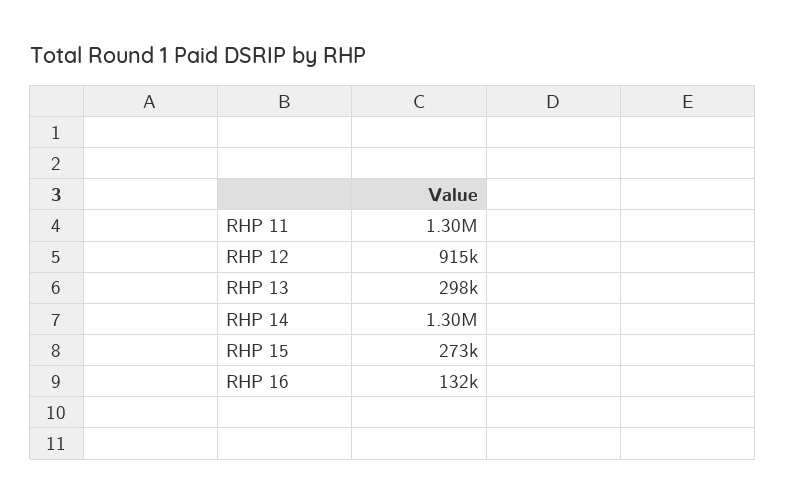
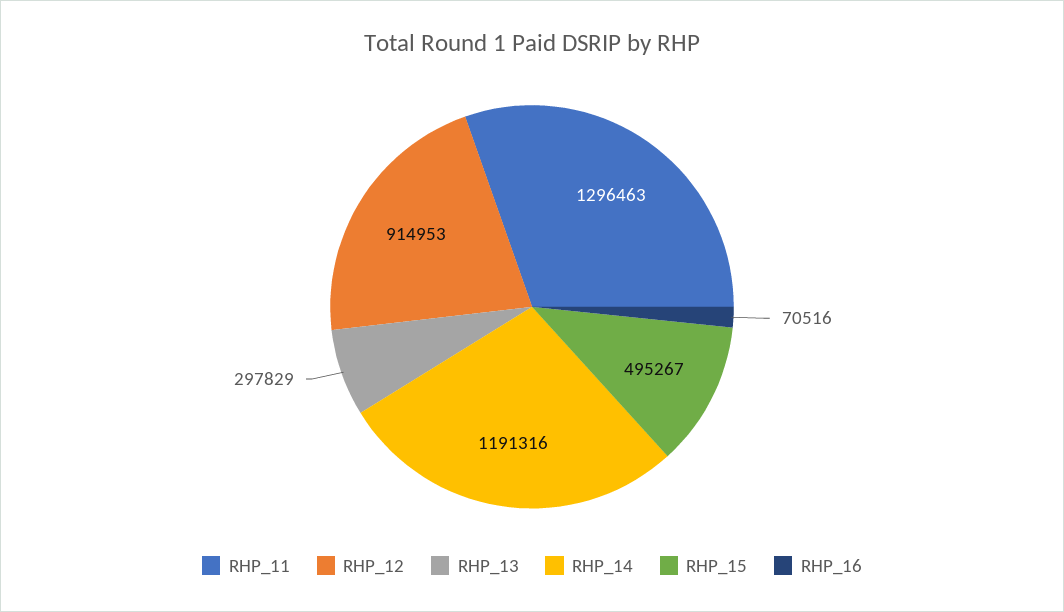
RHP 14: 1300000 -> 1191316
RHP 15: 273000 -> 495267
RHP 16: 132000 -> 70516

